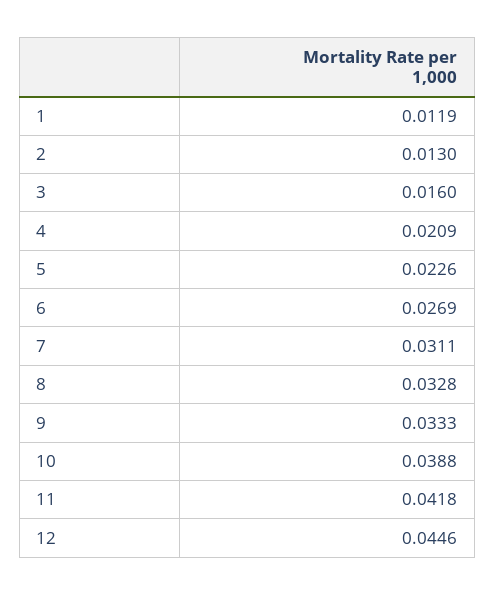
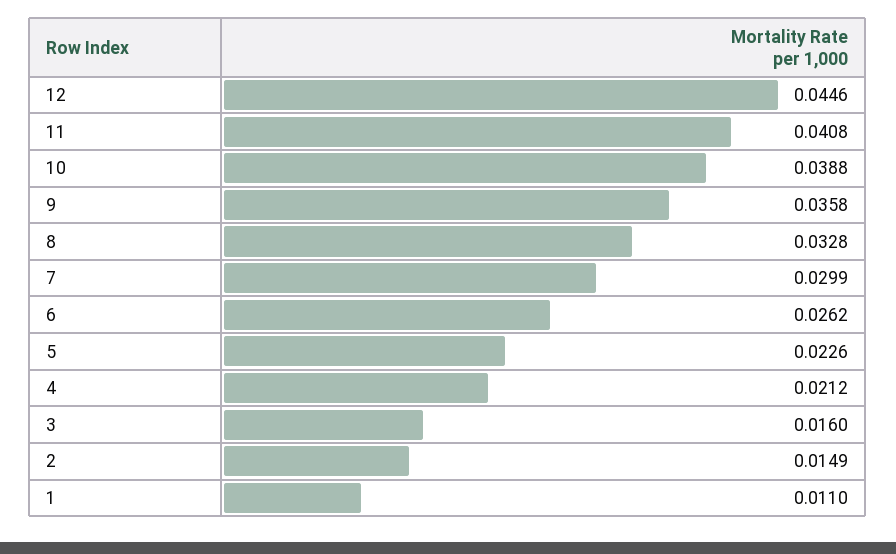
1: 0.0119 -> 0.011
2: 0.013 -> 0.0149
4: 0.0209 -> 0.0212
6: 0.0269 -> 0.0262
7: 0.0311 -> 0.0299
9: 0.0333 -> 0.0358
11: 0.0418 -> 0.0408

